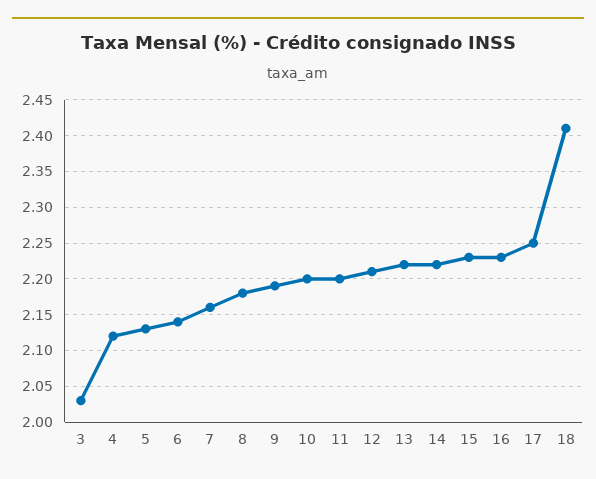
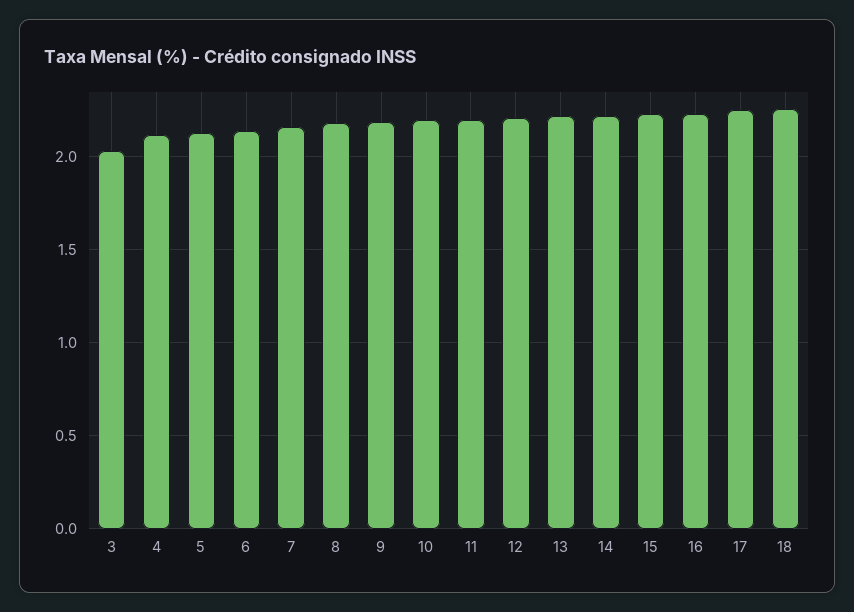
18: 2.41 -> 2.25

